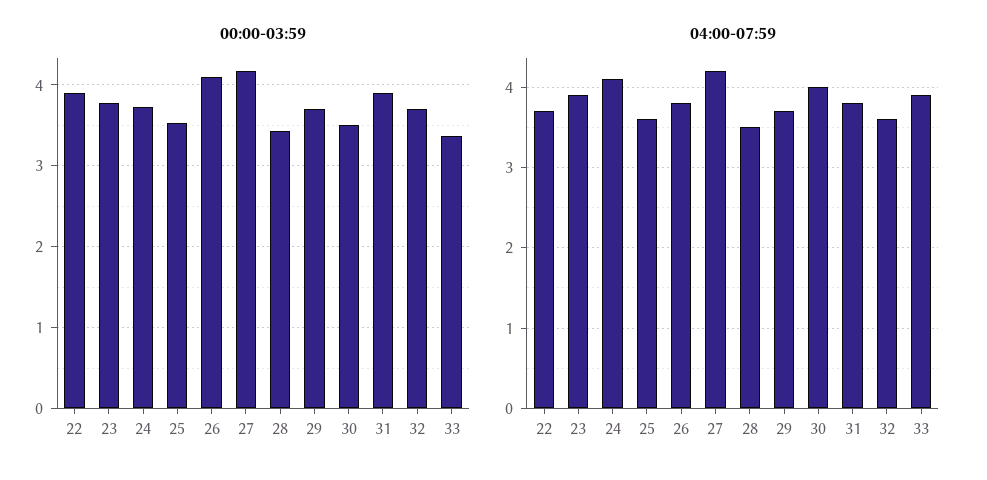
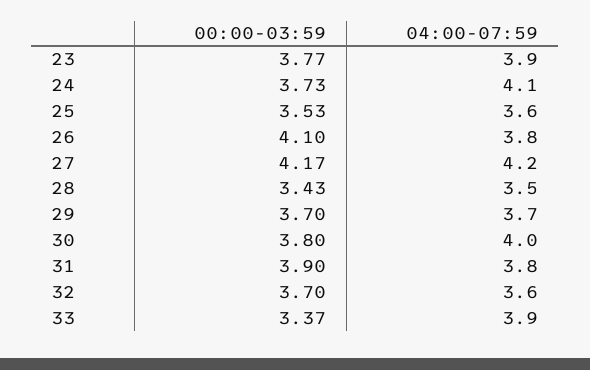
00:00-03:59, 22: 3.9 -> none
00:00-03:59, 30: 3.5 -> 3.8
04:00-07:59, 22: 3.7 -> none

